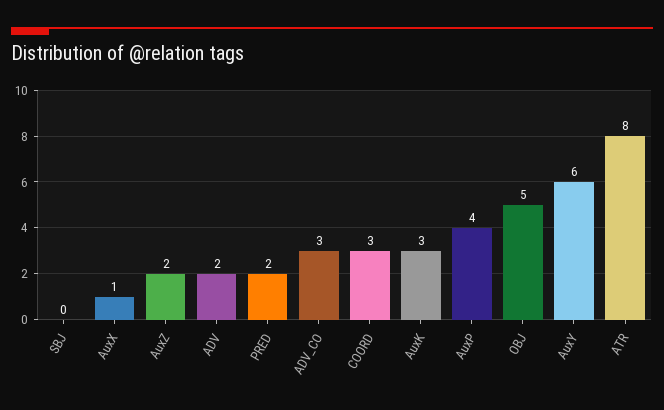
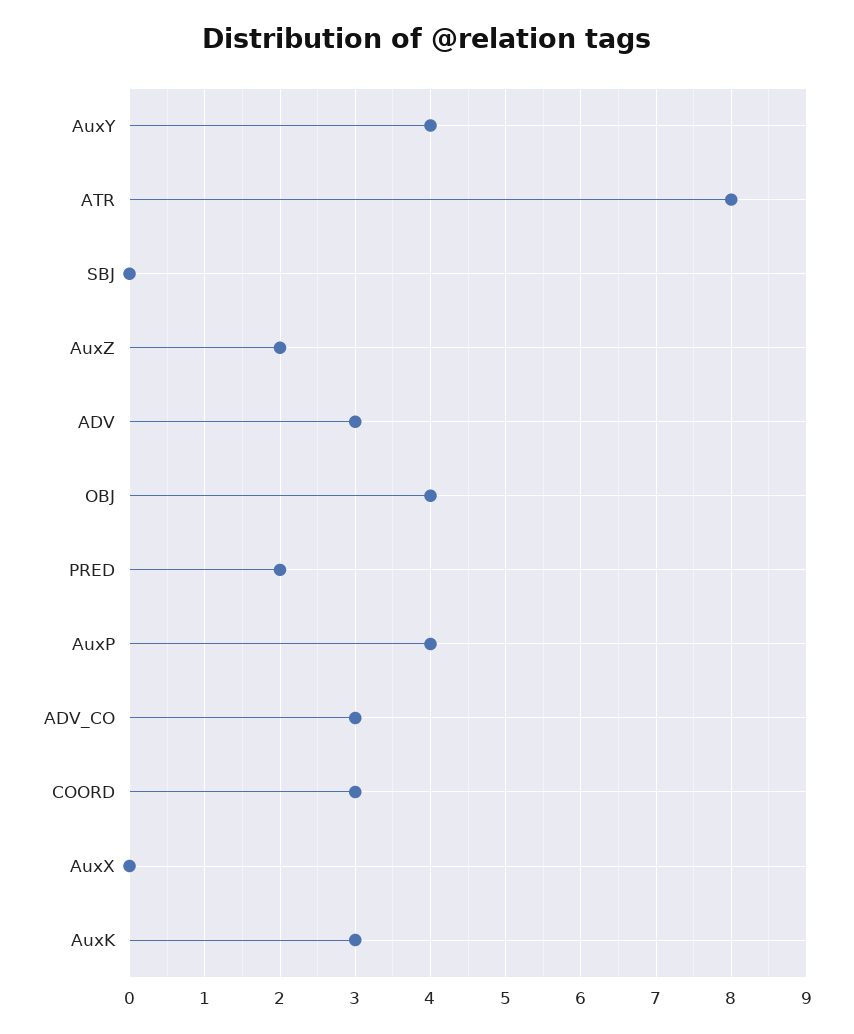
AuxX: 1 -> 0
ADV: 2 -> 3
OBJ: 5 -> 4
AuxY: 6 -> 4

